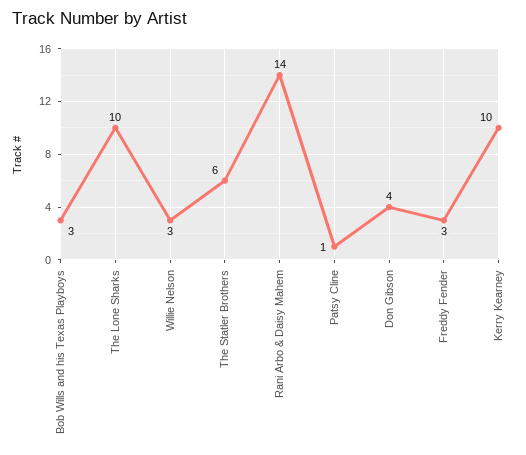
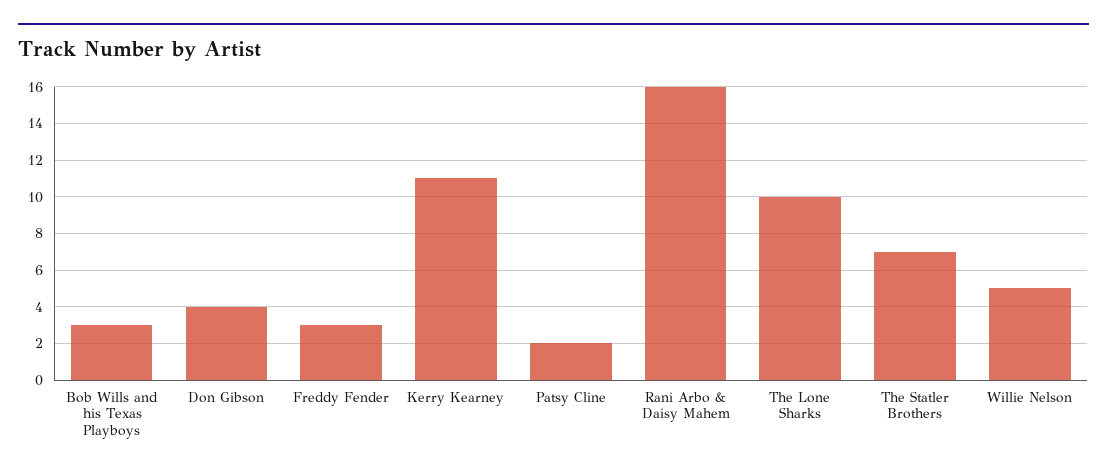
Willie Nelson: 3 -> 5
The Statler Brothers: 6 -> 7
Rani Arbo & Daisy Mahem: 14 -> 16
Patsy Cline: 1 -> 2
Kerry Kearney: 10 -> 11

